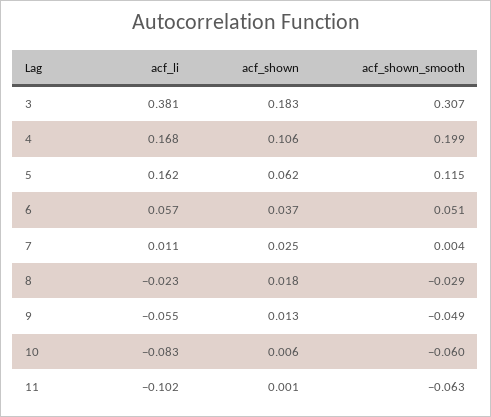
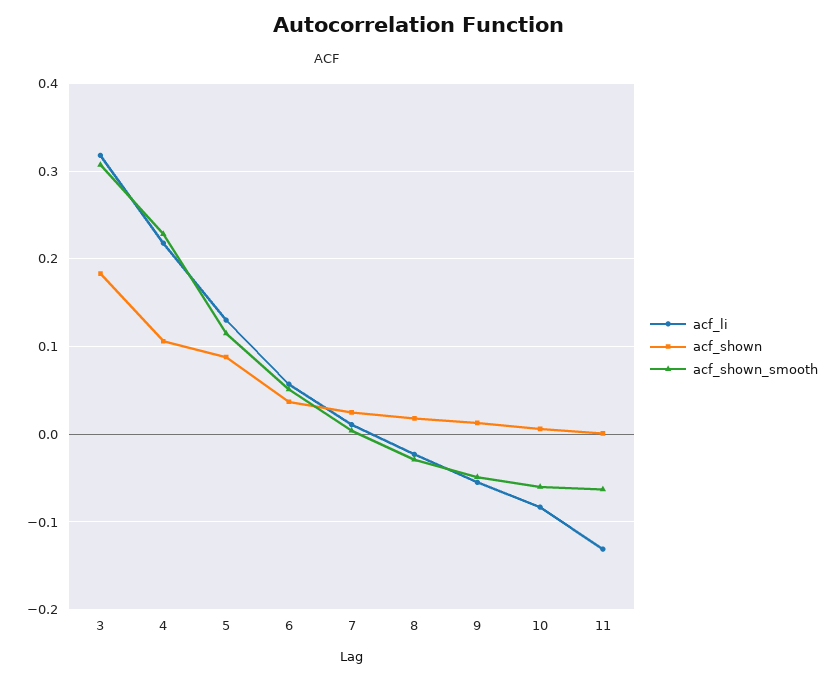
acf_li, 3: 0.381 -> 0.32
acf_li, 4: 0.168 -> 0.22
acf_shown_smooth, 4: 0.199 -> 0.23
acf_li, 5: 0.162 -> 0.13
acf_shown, 5: 0.062 -> 0.09
acf_li, 11: -0.102 -> -0.13

